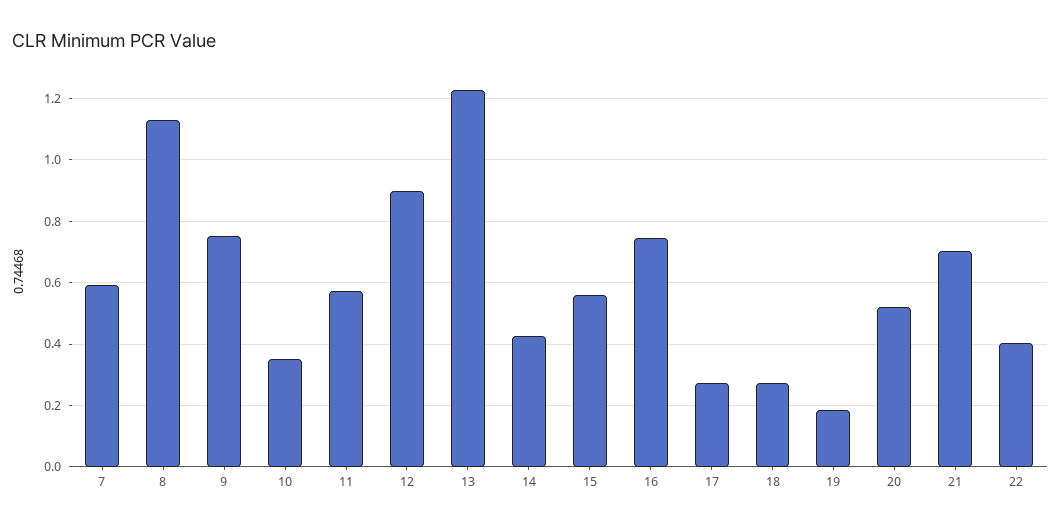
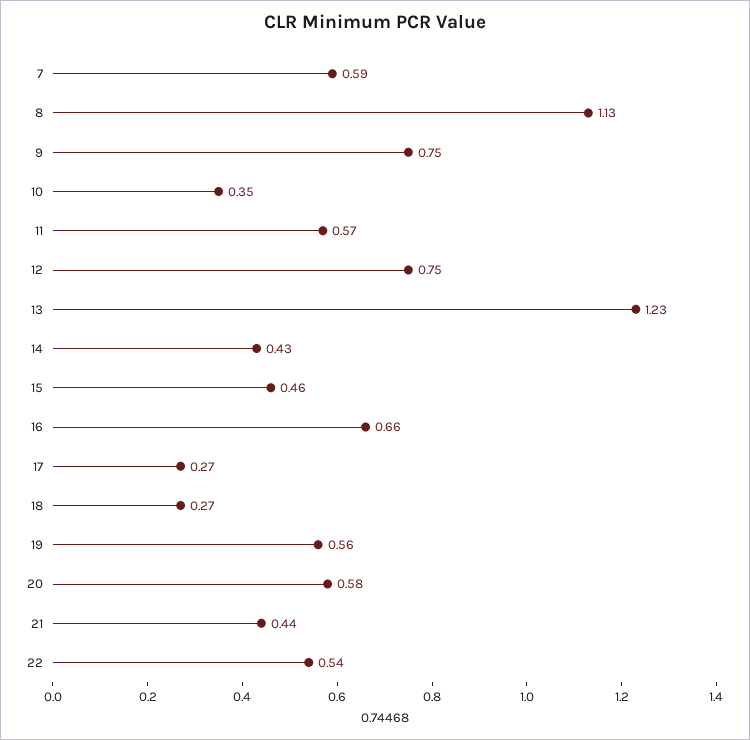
12: 0.9 -> 0.75
15: 0.56 -> 0.46
16: 0.74 -> 0.66
19: 0.18 -> 0.56
20: 0.52 -> 0.58
21: 0.7 -> 0.44
22: 0.4 -> 0.54

